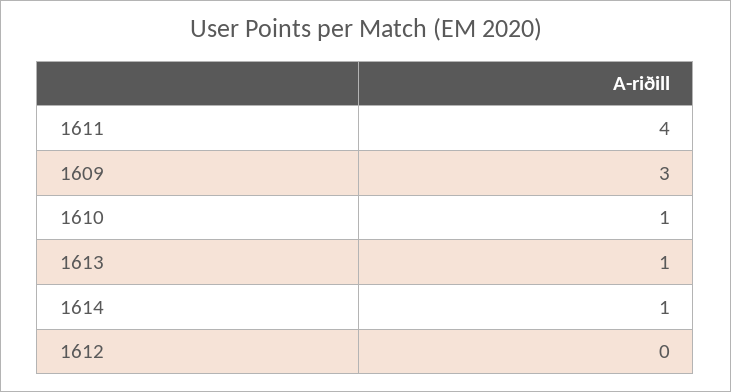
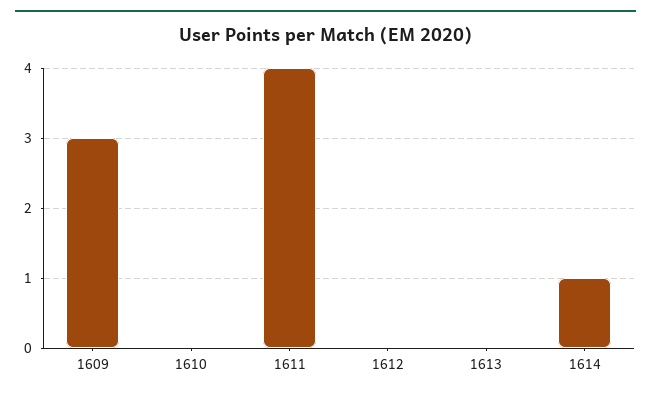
1610: 1 -> 0
1613: 1 -> 0

